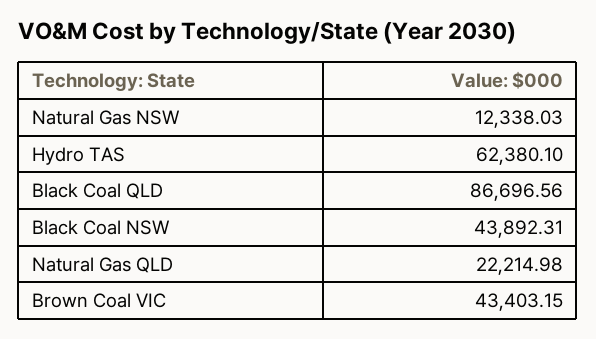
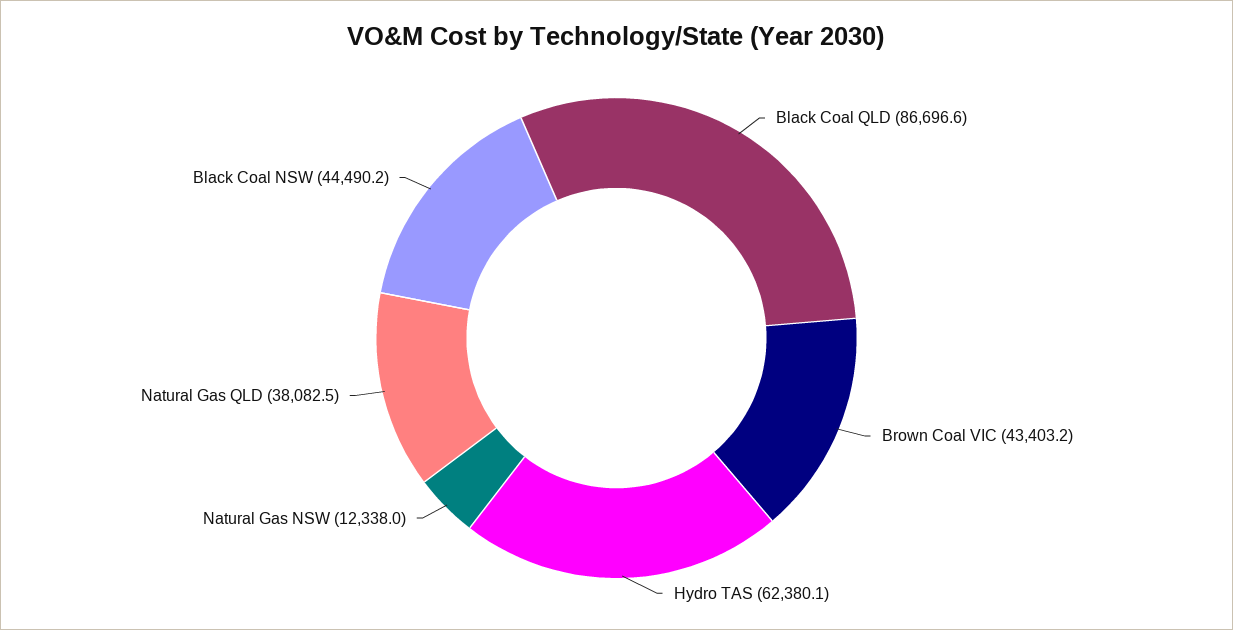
Black Coal NSW: 43892.31 -> 44490.2
Natural Gas QLD: 22214.98 -> 38082.5

